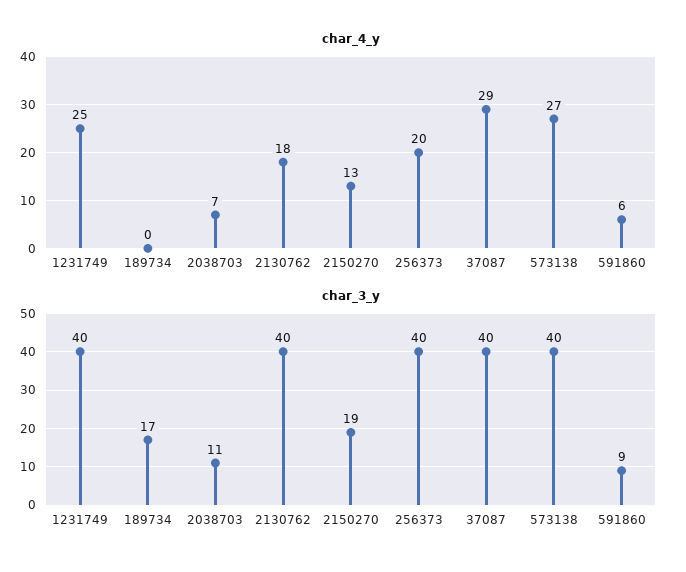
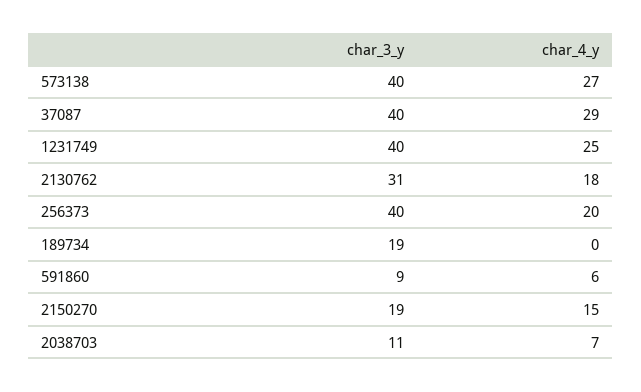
char_4_y, 2150270: 13 -> 15
char_3_y, 189734: 17 -> 19
char_3_y, 2130762: 40 -> 31

